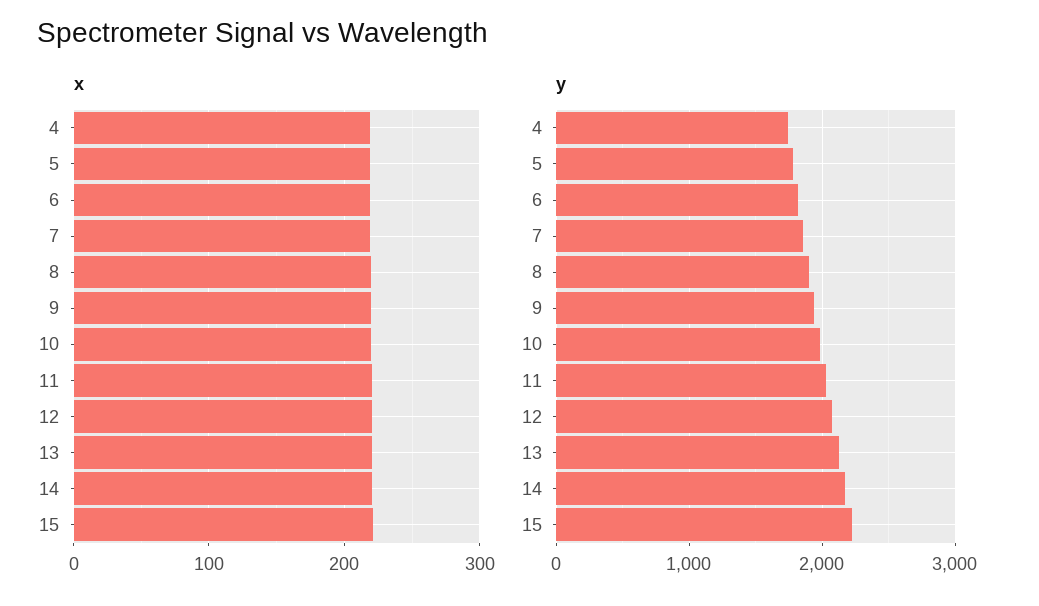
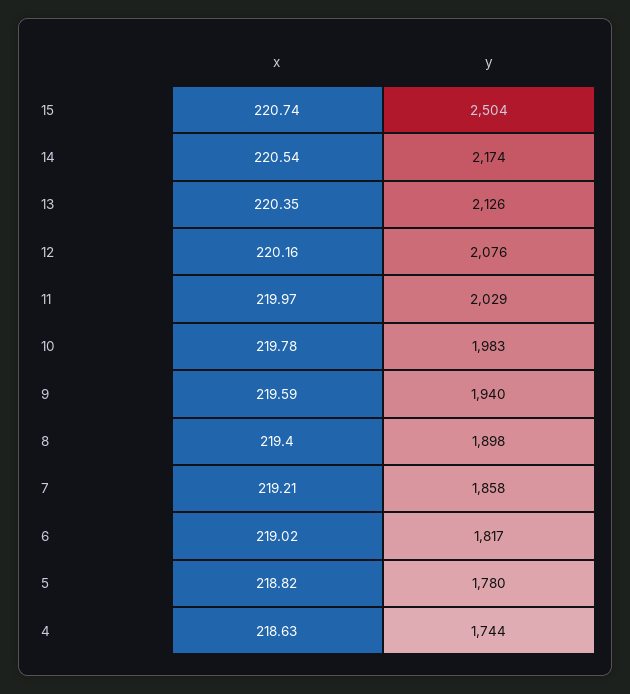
y, 15: 2200 -> 2504

